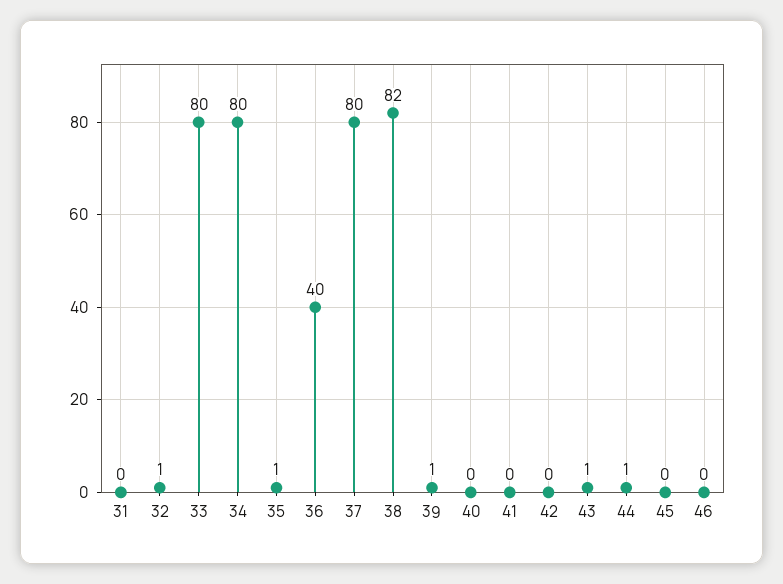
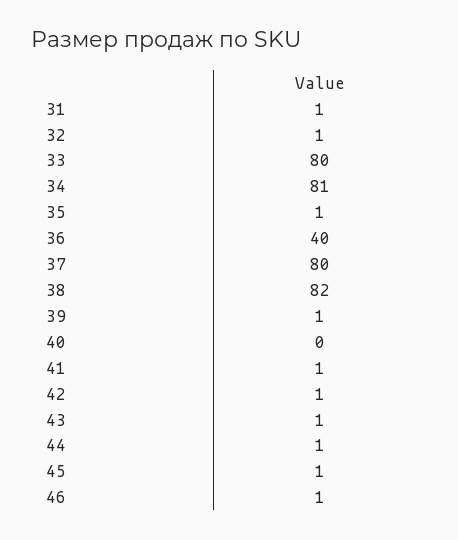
31: 0 -> 1
34: 80 -> 81
41: 0 -> 1
42: 0 -> 1
45: 0 -> 1
46: 0 -> 1

